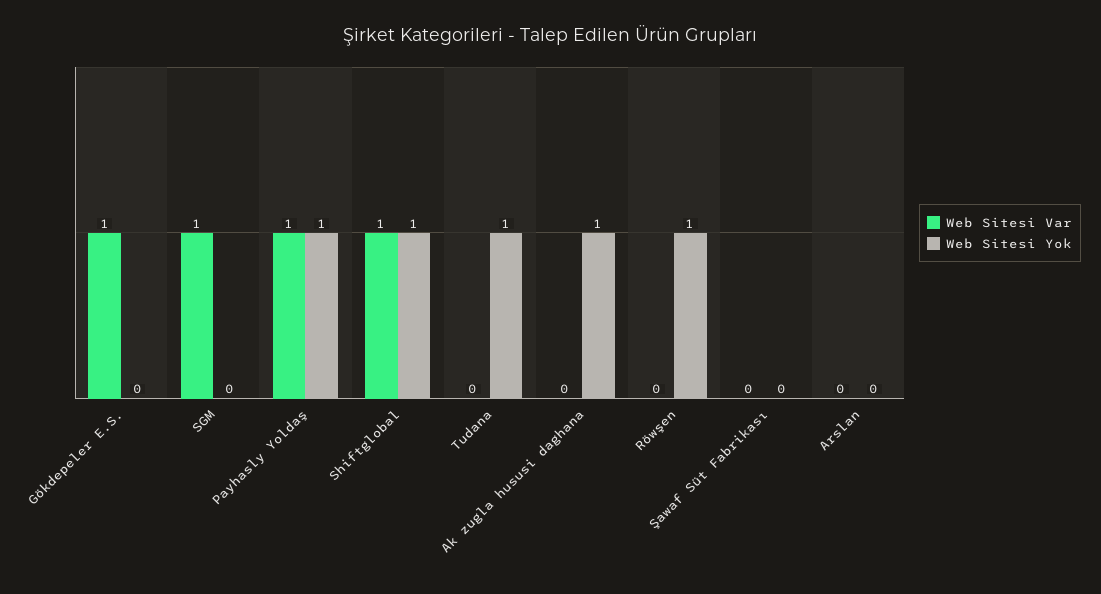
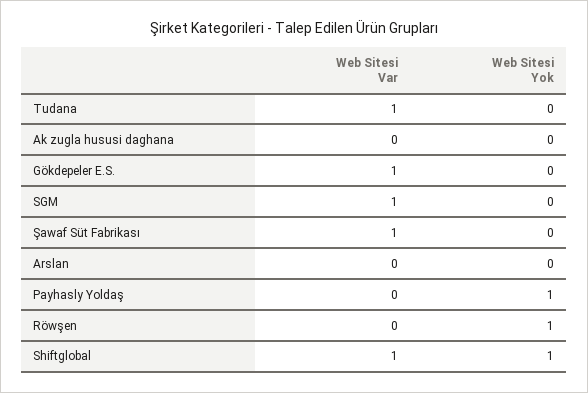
Web Sitesi Var, Payhasly Yoldaş: 1 -> 0
Web Sitesi Var, Tudana: 0 -> 1
Web Sitesi Yok, Tudana: 1 -> 0
Web Sitesi Yok, Ak zugla hususi daghana: 1 -> 0
Web Sitesi Var, Şawaf Süt Fabrikası: 0 -> 1

